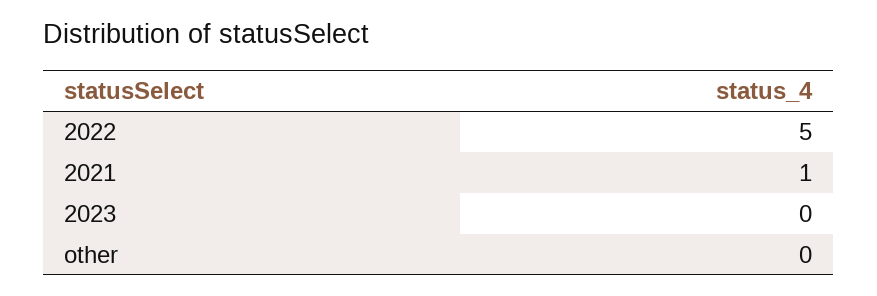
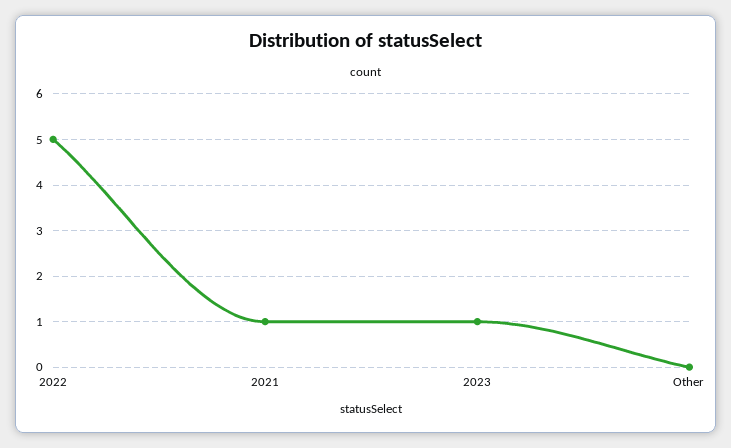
2023: 0 -> 1

